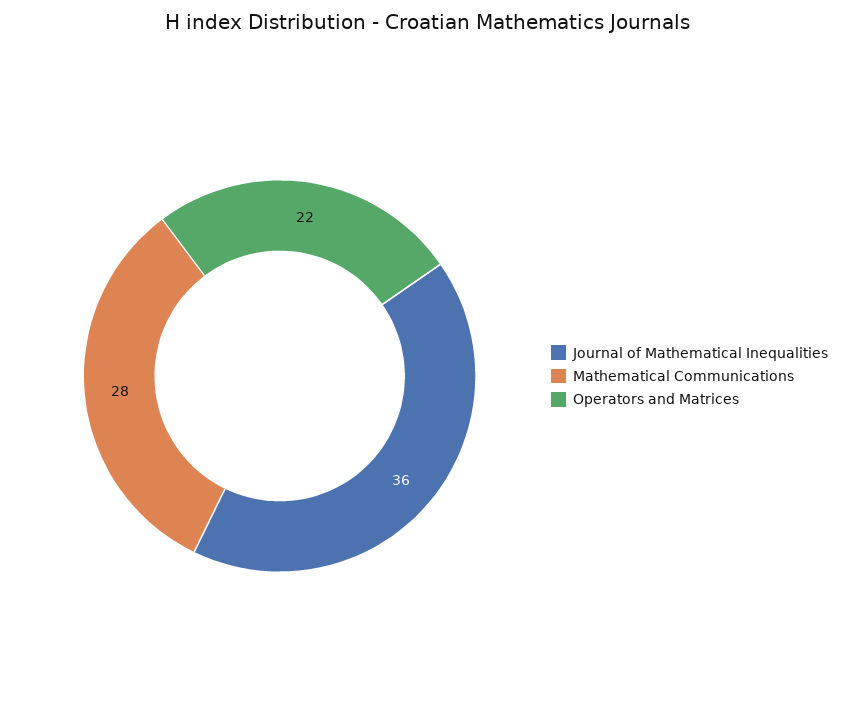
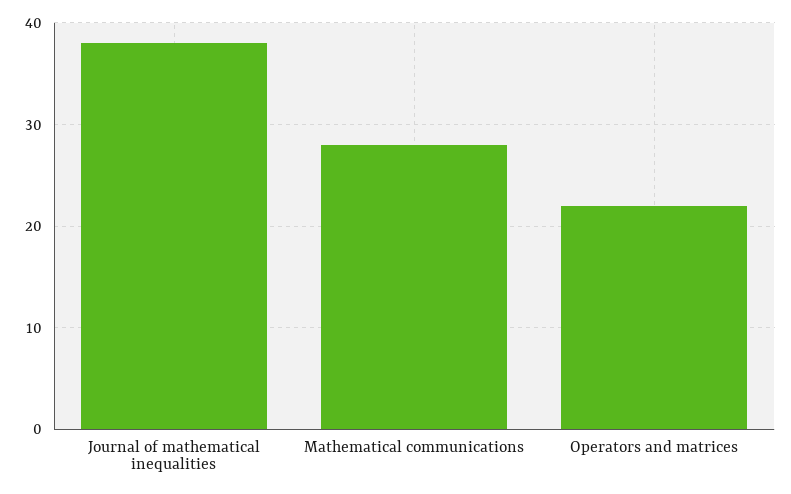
Journal of Mathematical Inequalities: 36 -> 38

